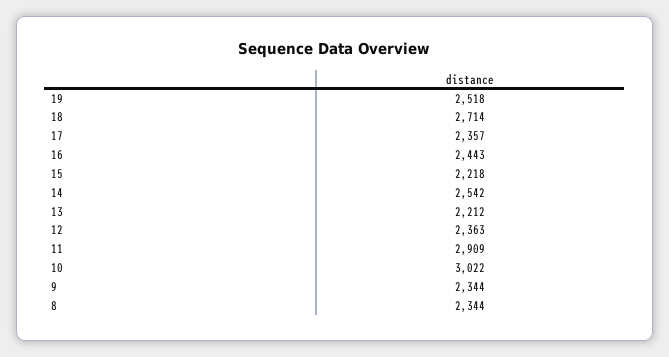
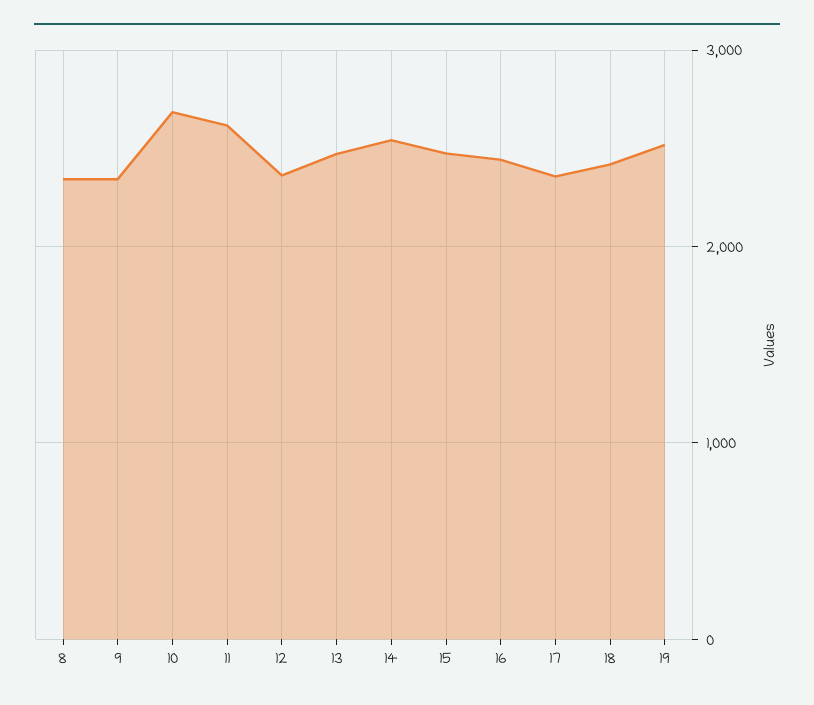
18: 2714 -> 2400
15: 2218 -> 2500
13: 2212 -> 2500
11: 2909 -> 2600
10: 3022 -> 2700

